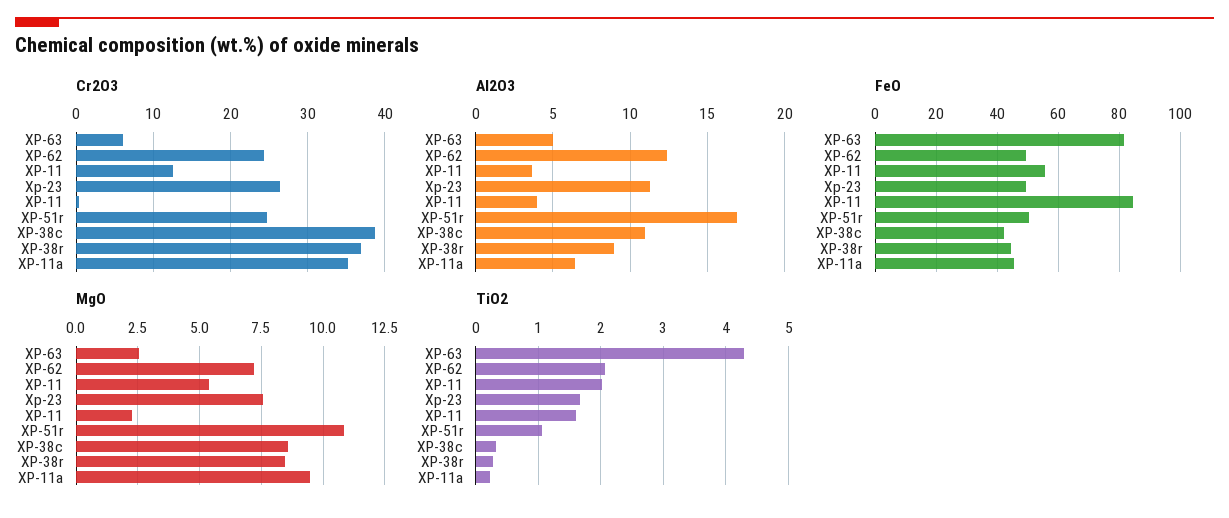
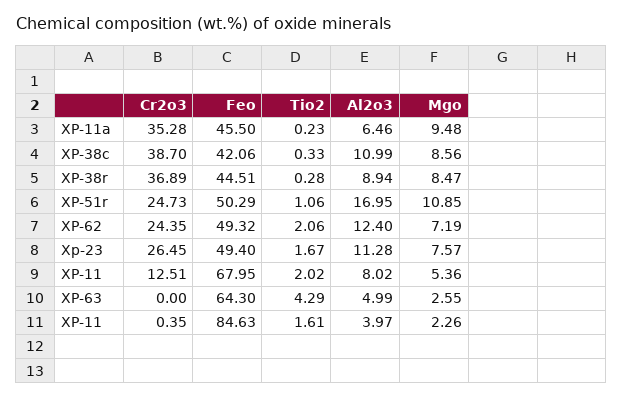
Cr2O3, XP-63: 6 -> 0
Al2O3, XP-11: 3.5 -> 8.02
FeO, XP-63: 82 -> 64.3
FeO, XP-11: 56 -> 67.95

